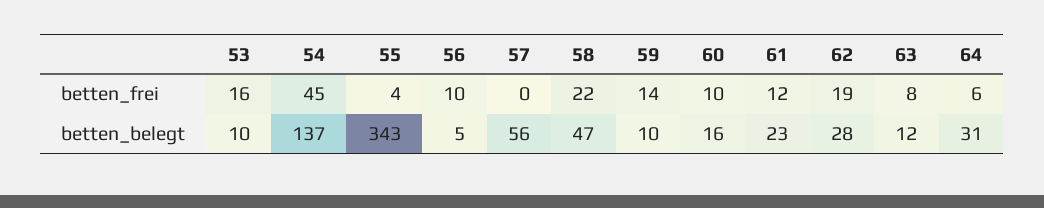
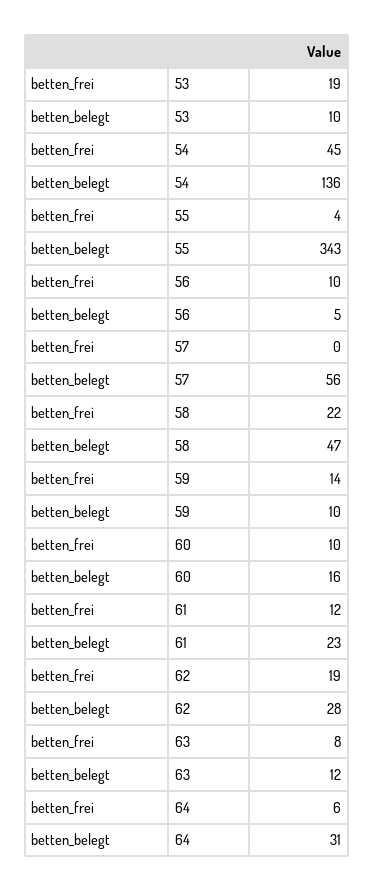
53, betten_frei: 16 -> 19
54, betten_belegt: 137 -> 136

